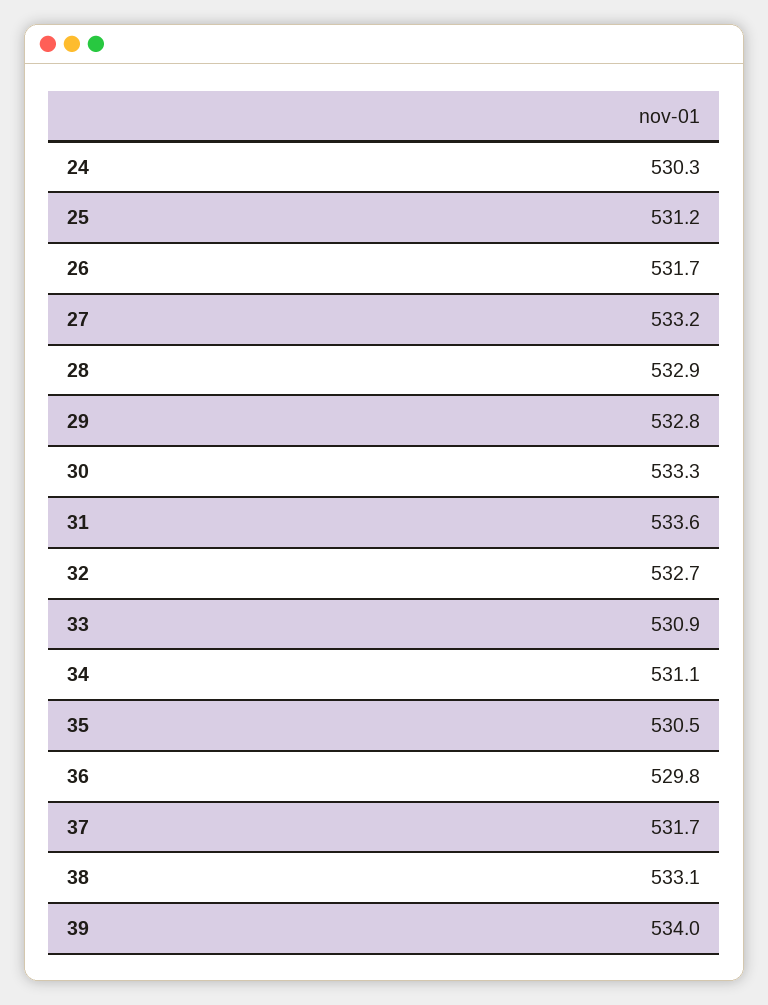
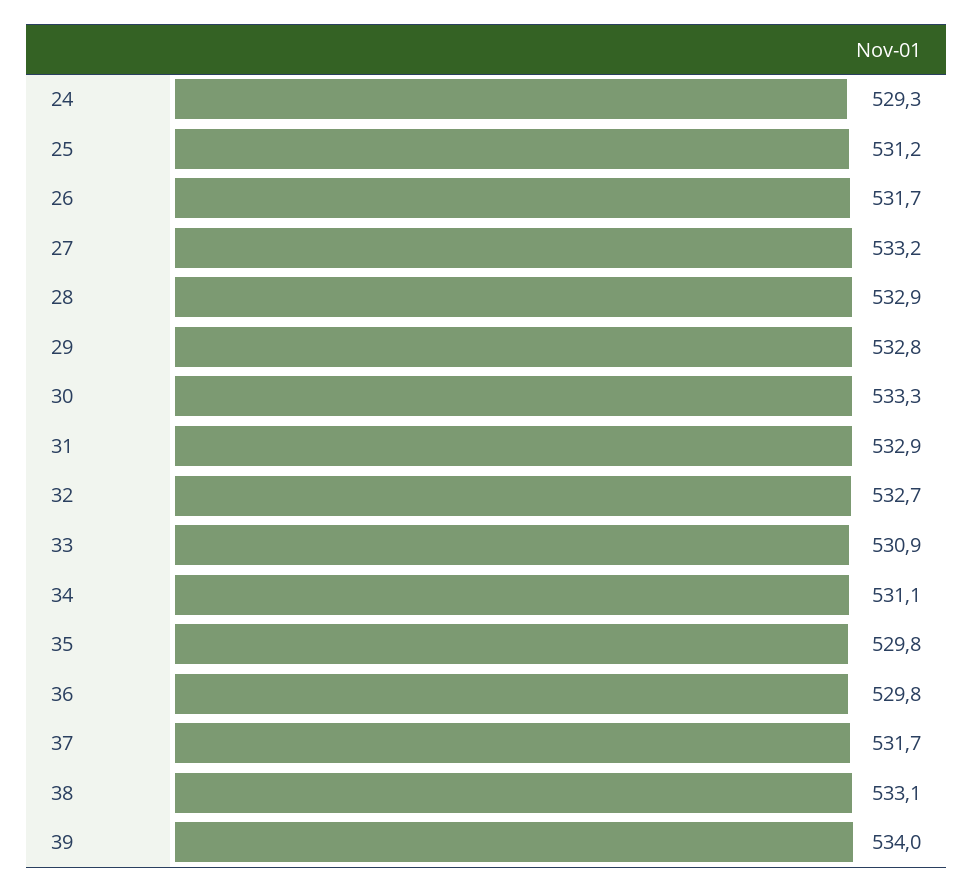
24: 530.3 -> 529.3
31: 533.6 -> 532.9
35: 530.5 -> 529.8

